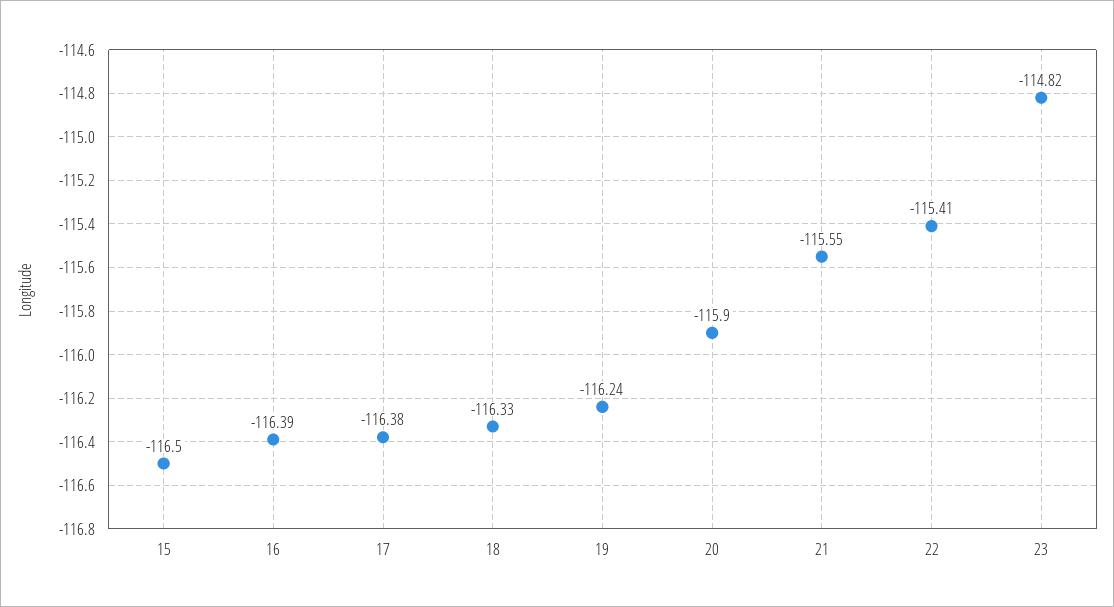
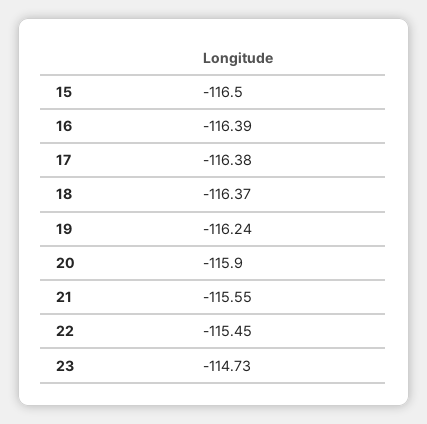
18: -116.33 -> -116.37
22: -115.41 -> -115.45
23: -114.82 -> -114.73

